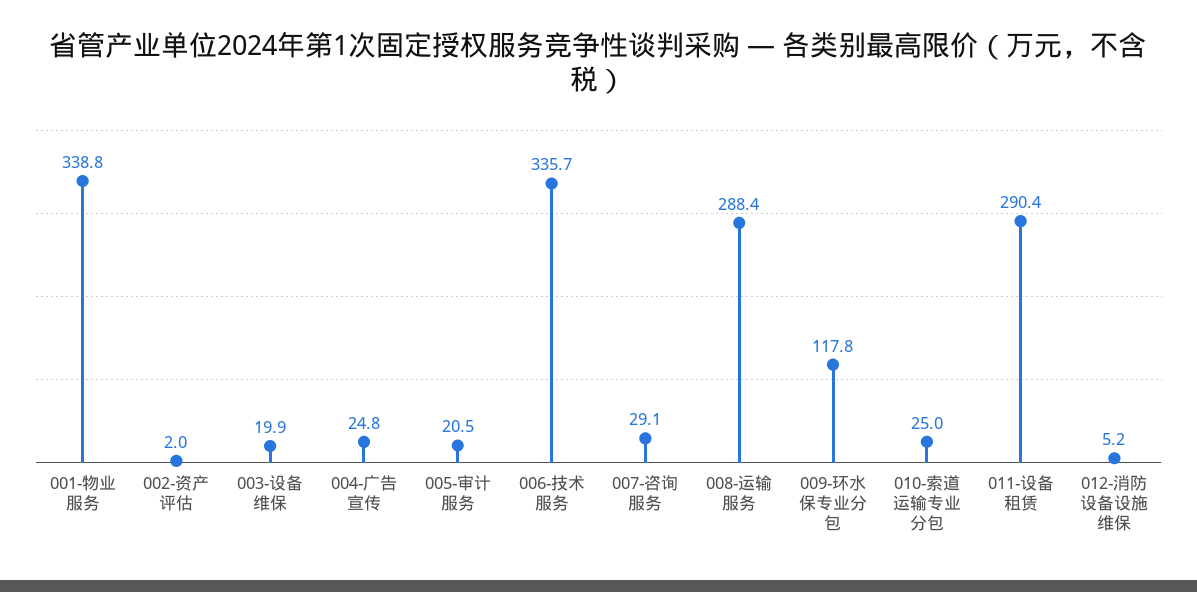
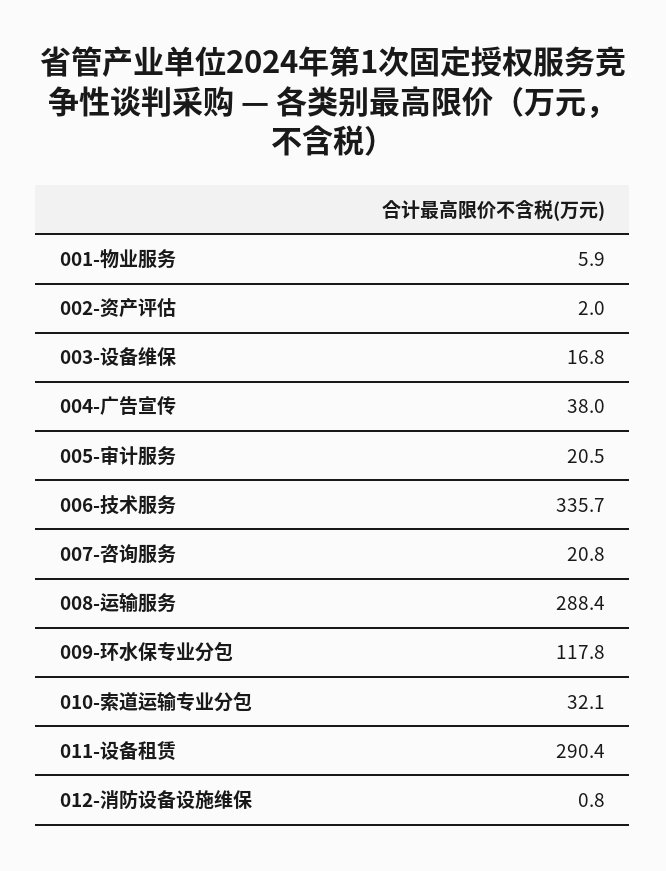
001-物业服务: 338.8 -> 5.9
003-设备维保: 19.9 -> 16.8
004-广告宣传: 24.8 -> 38
007-咨询服务: 29.1 -> 20.8
010-索道运输专业分包: 25 -> 32.1
012-消防设备设施维保: 5.2 -> 0.8

